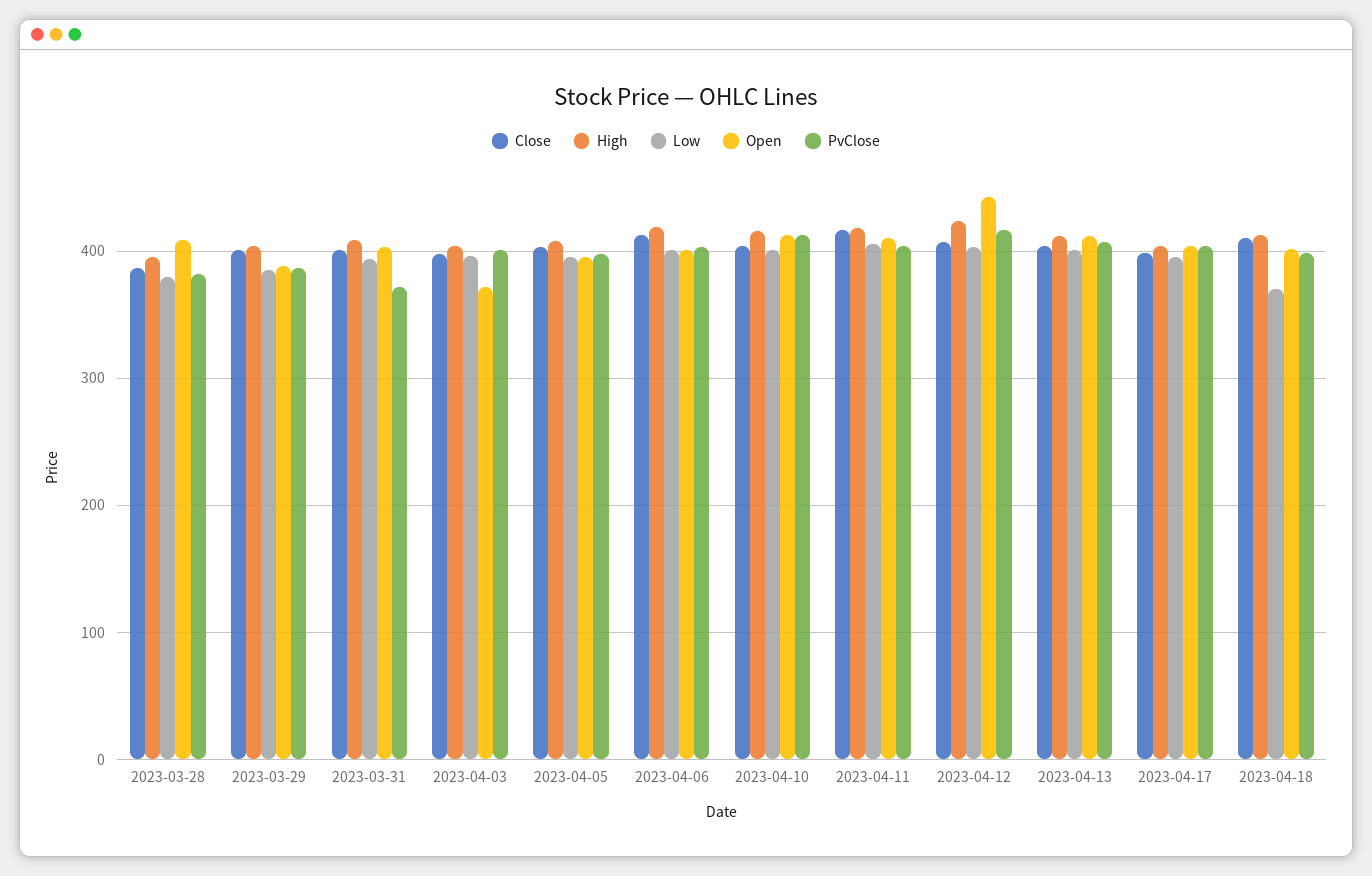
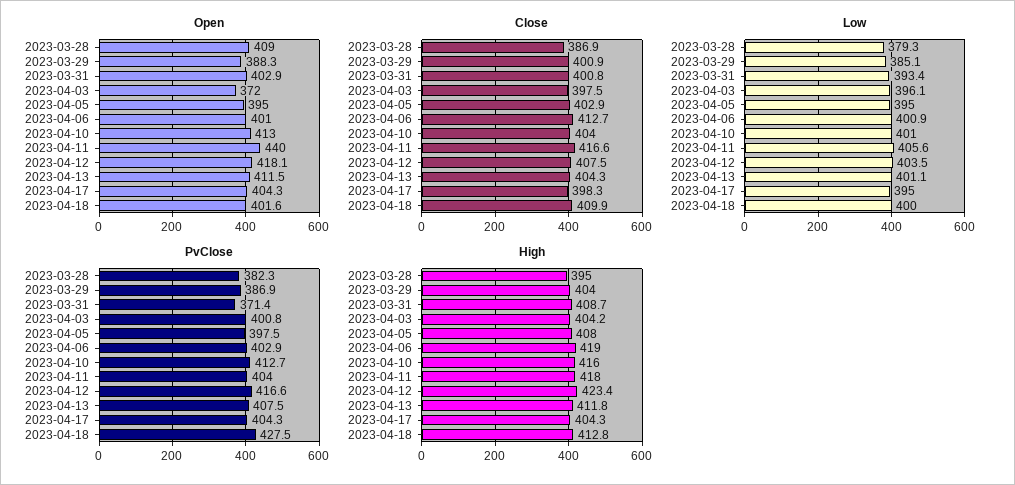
Open, 2023-04-11: 410 -> 440
Open, 2023-04-12: 440 -> 418.1
Low, 2023-04-18: 370 -> 400
PvClose, 2023-04-18: 400 -> 427.5

